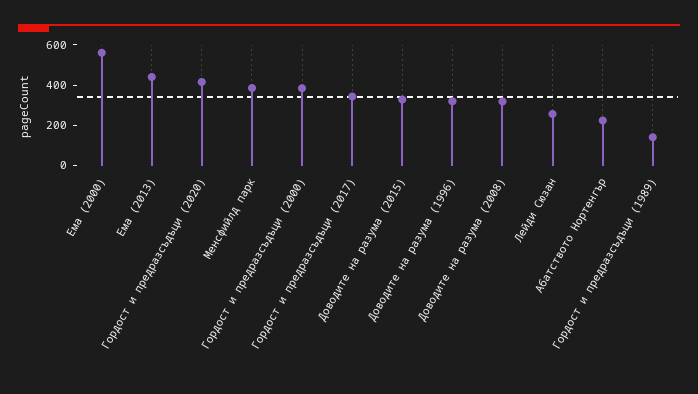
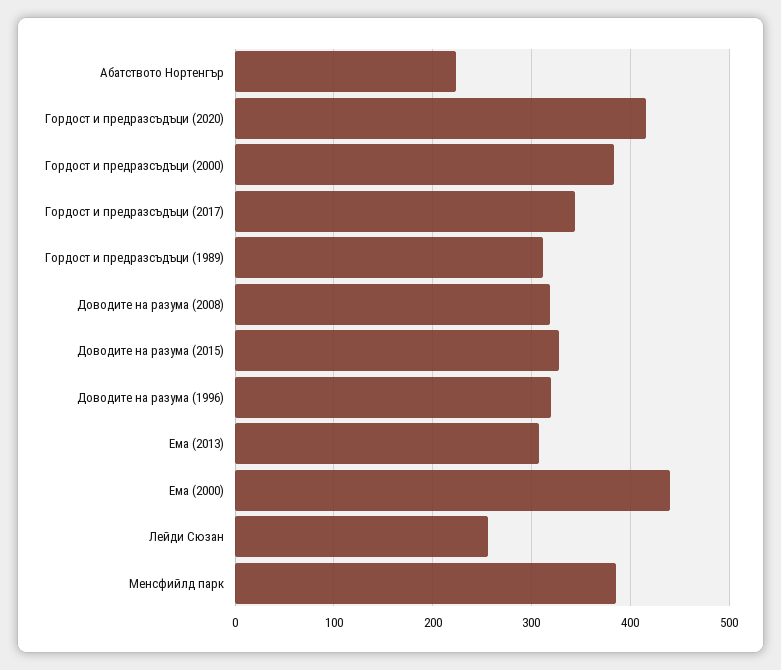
Ема (2000): 550 -> 440
Ема (2013): 450 -> 310
Гордост и предразсъдъци (1989): 150 -> 310

